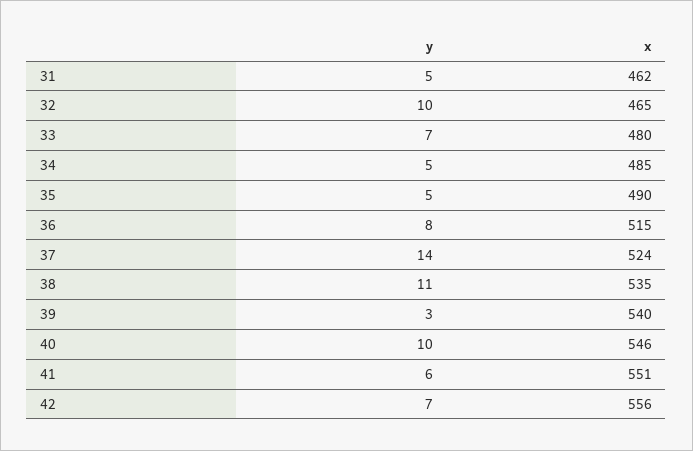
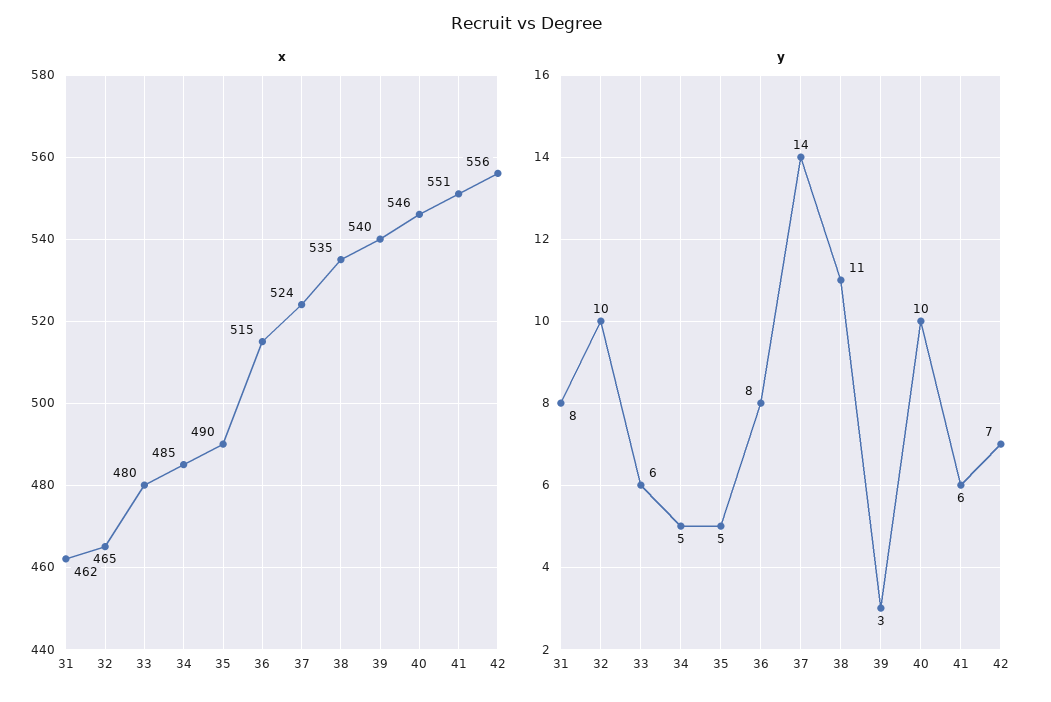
y, 31: 5 -> 8
y, 33: 7 -> 6

